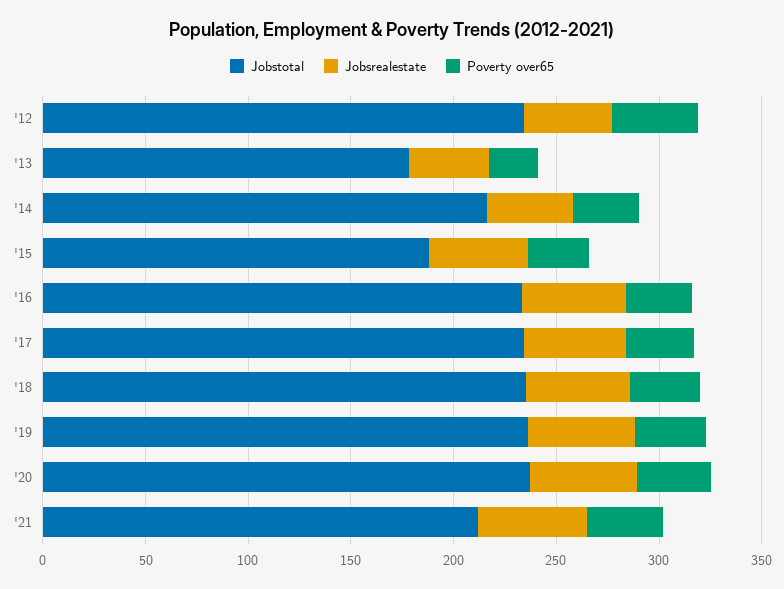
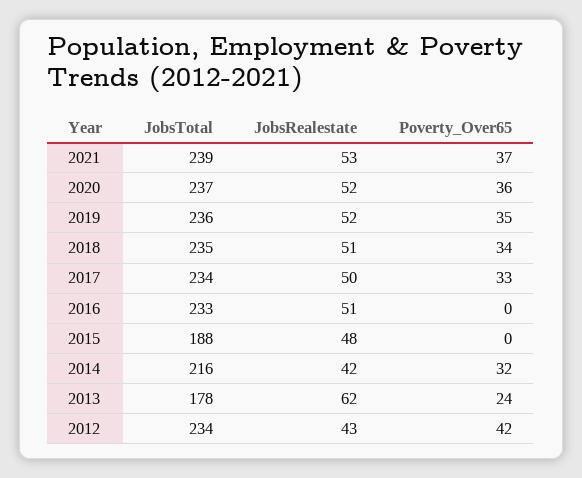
Jobsrealestate, '13: 40 -> 62
Poverty over65, '15: 30 -> 0
Poverty over65, '16: 30 -> 0
Jobstotal, '21: 210 -> 239

